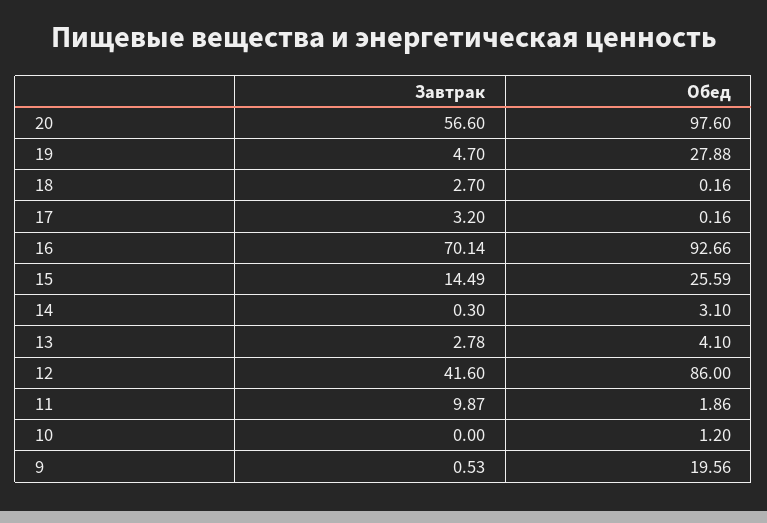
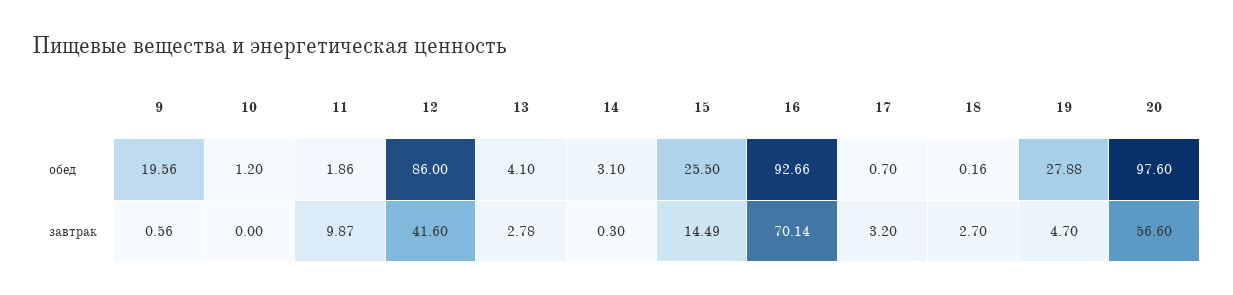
Обед, 17: 0.16 -> 0.7
Обед, 15: 25.59 -> 25.5
Завтрак, 9: 0.53 -> 0.56

